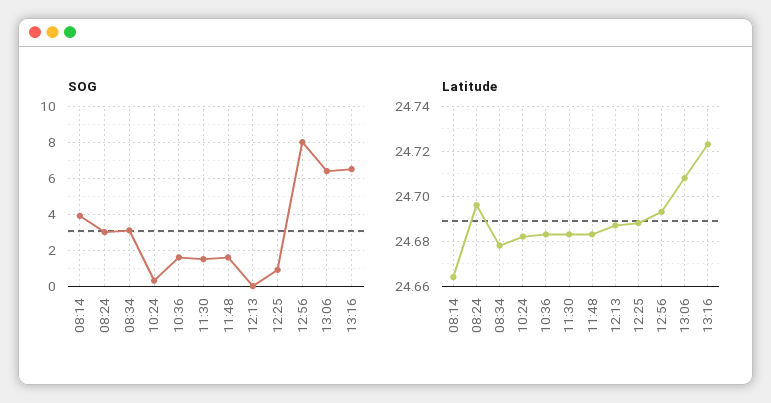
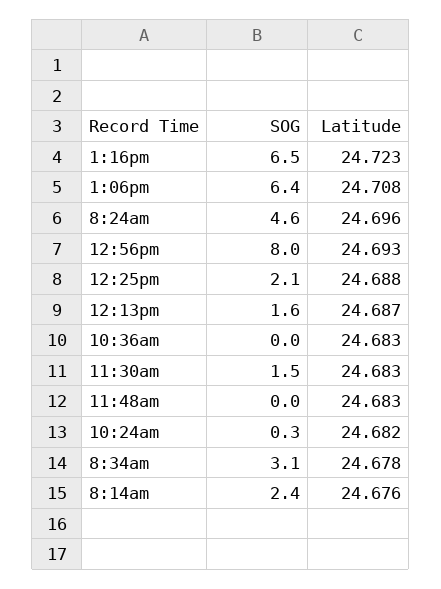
SOG, 08:14: 4 -> 2.4
SOG, 08:24: 3 -> 4.6
SOG, 10:36: 1.5 -> 0
SOG, 11:48: 1.5 -> 0
SOG, 12:13: 0 -> 1.6
SOG, 12:25: 1 -> 2.1
Latitude, 08:14: 24.665 -> 24.676

